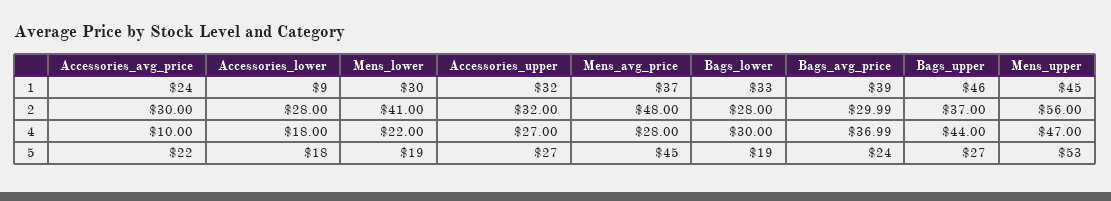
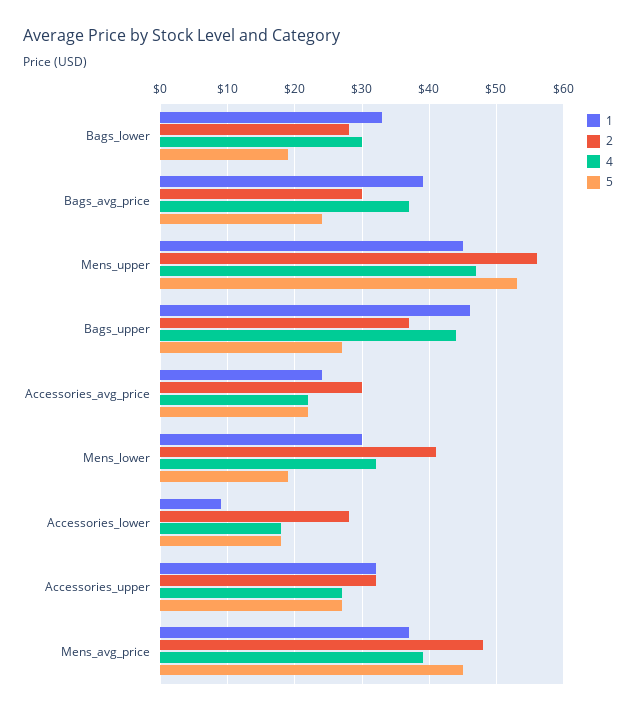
4, Accessories_avg_price: 10 -> 22
4, Mens_lower: 22 -> 32
4, Mens_avg_price: 28 -> 39

